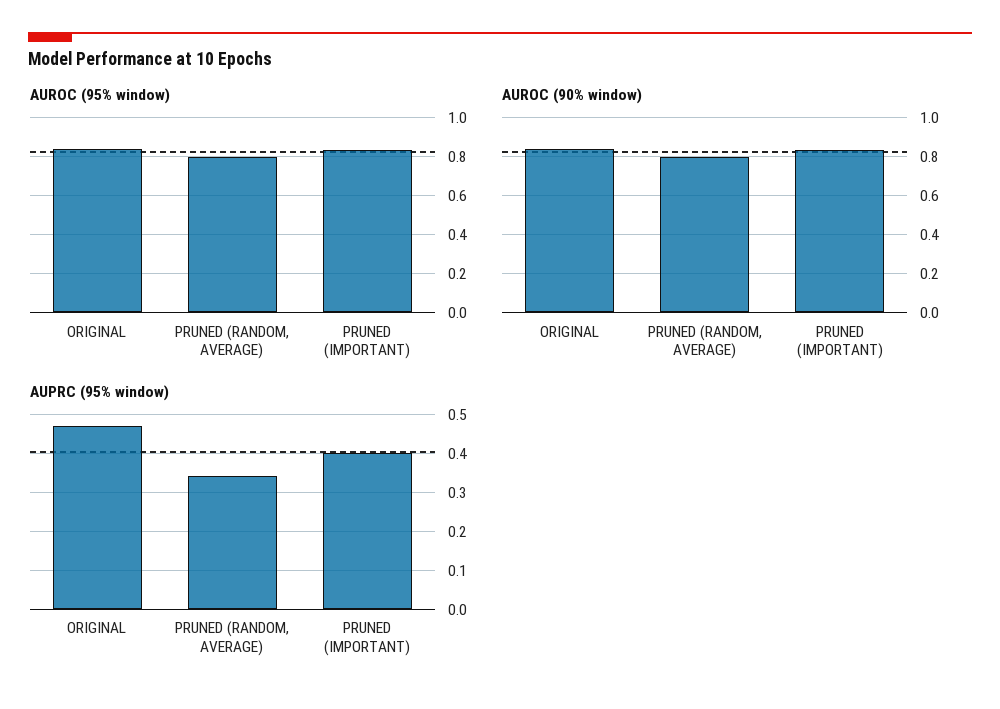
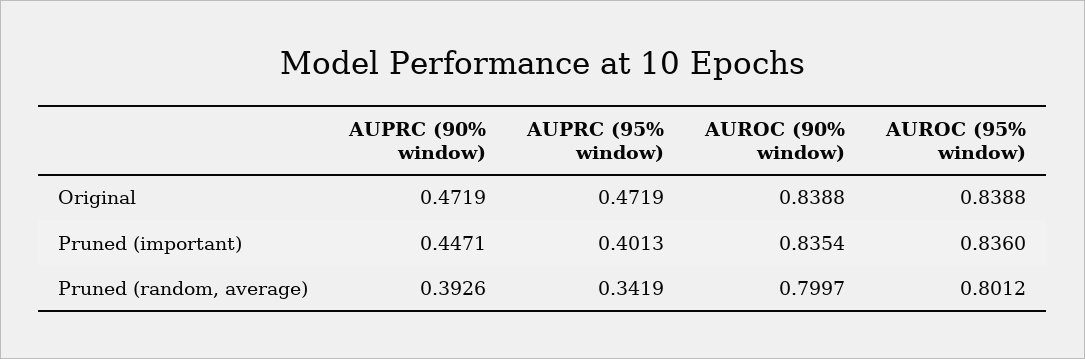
AUPRC (90% window), ORIGINAL: none -> 0.4719
AUPRC (90% window), PRUNED (IMPORTANT): none -> 0.4471
AUPRC (90% window), PRUNED (RANDOM, AVERAGE): none -> 0.3926

